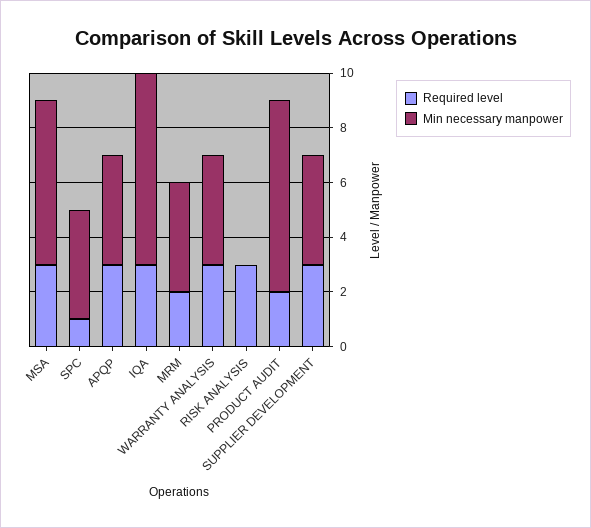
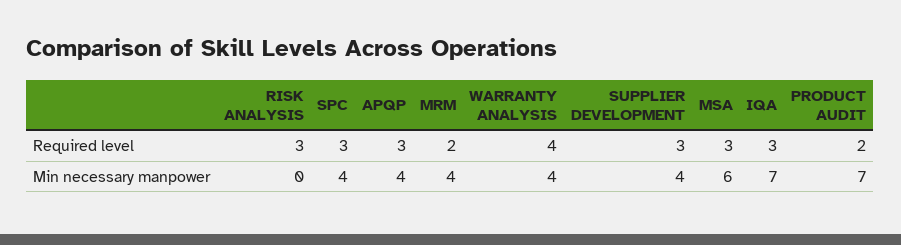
Required level, SPC: 1 -> 3
Required level, WARRANTY ANALYSIS: 3 -> 4

